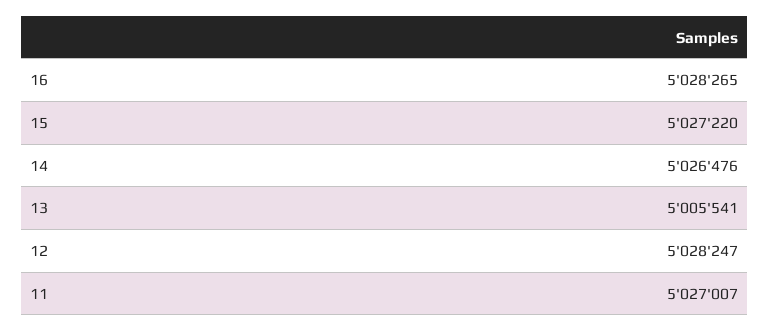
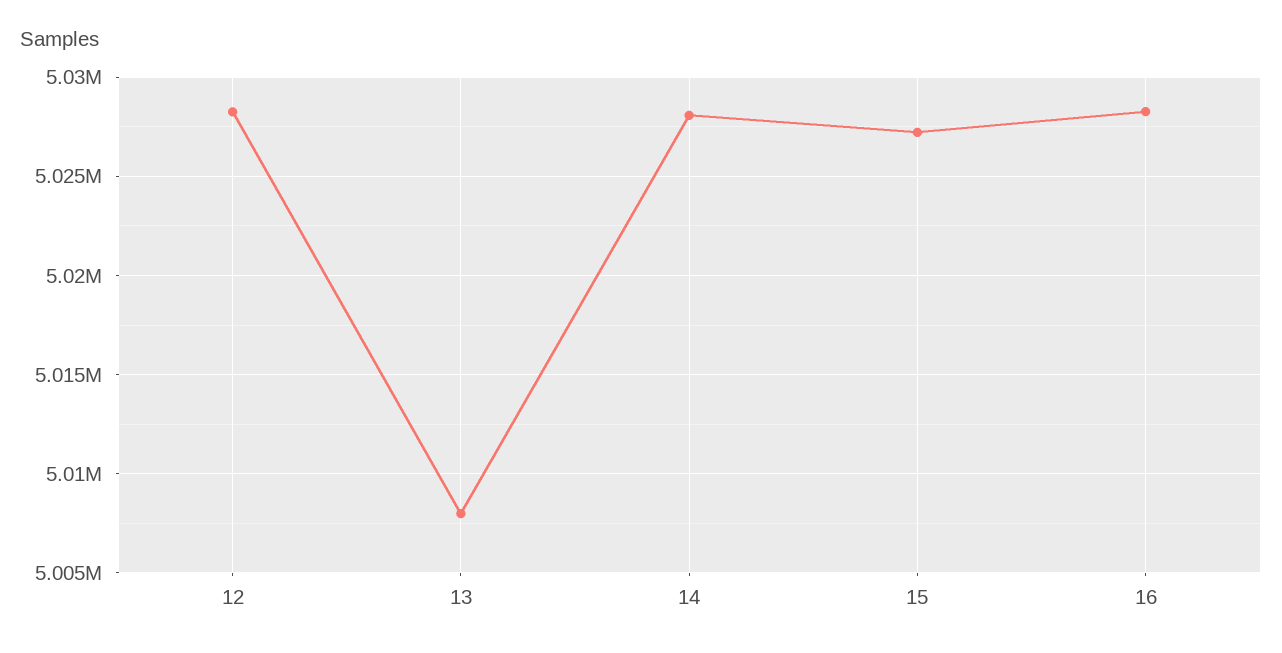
14: 5026476 -> 5028000
13: 5005541 -> 5008000
11: 5027007 -> none

